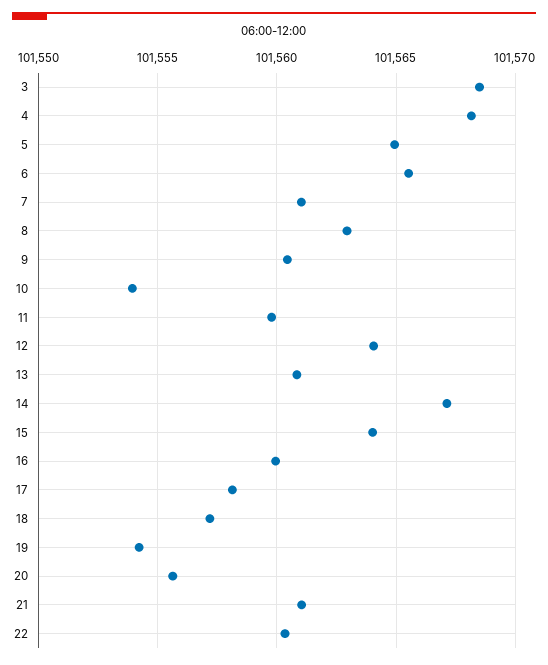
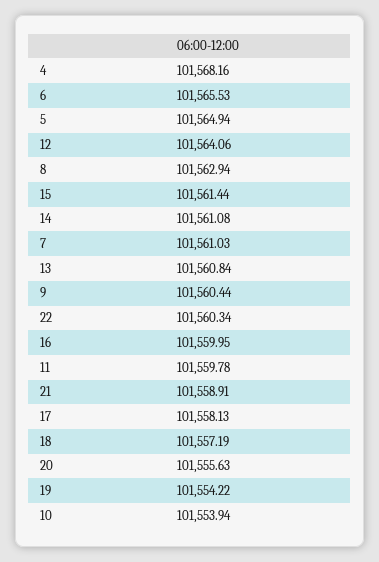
3: 101568.5 -> none
14: 101567 -> 101561.08
15: 101564 -> 101561.44
21: 101561 -> 101558.91

